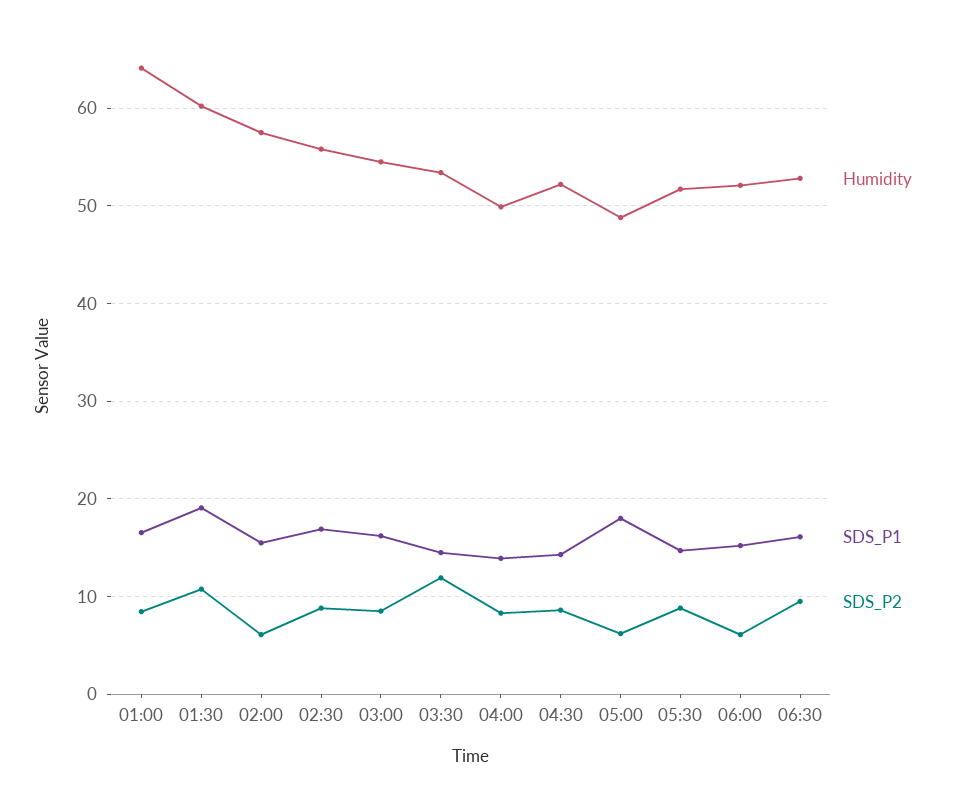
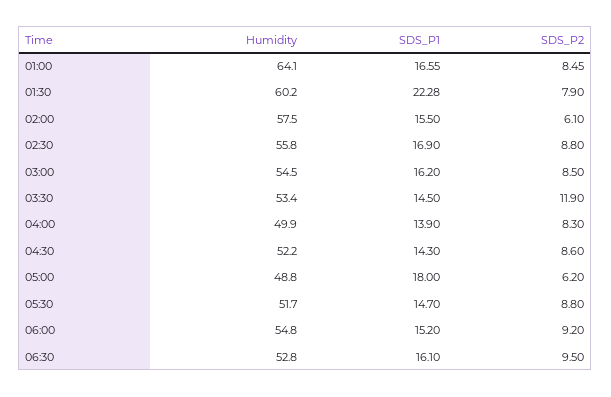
SDS_P1, 01:30: 19 -> 22.28
SDS_P2, 01:30: 11 -> 7.9
Humidity, 06:00: 52 -> 54.8
SDS_P2, 06:00: 6 -> 9.2

